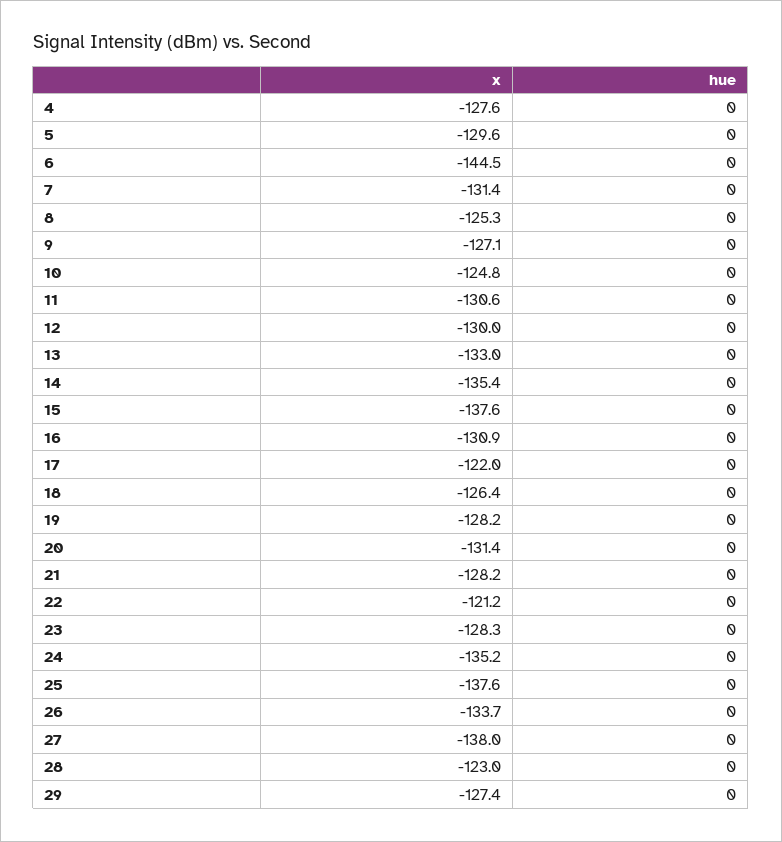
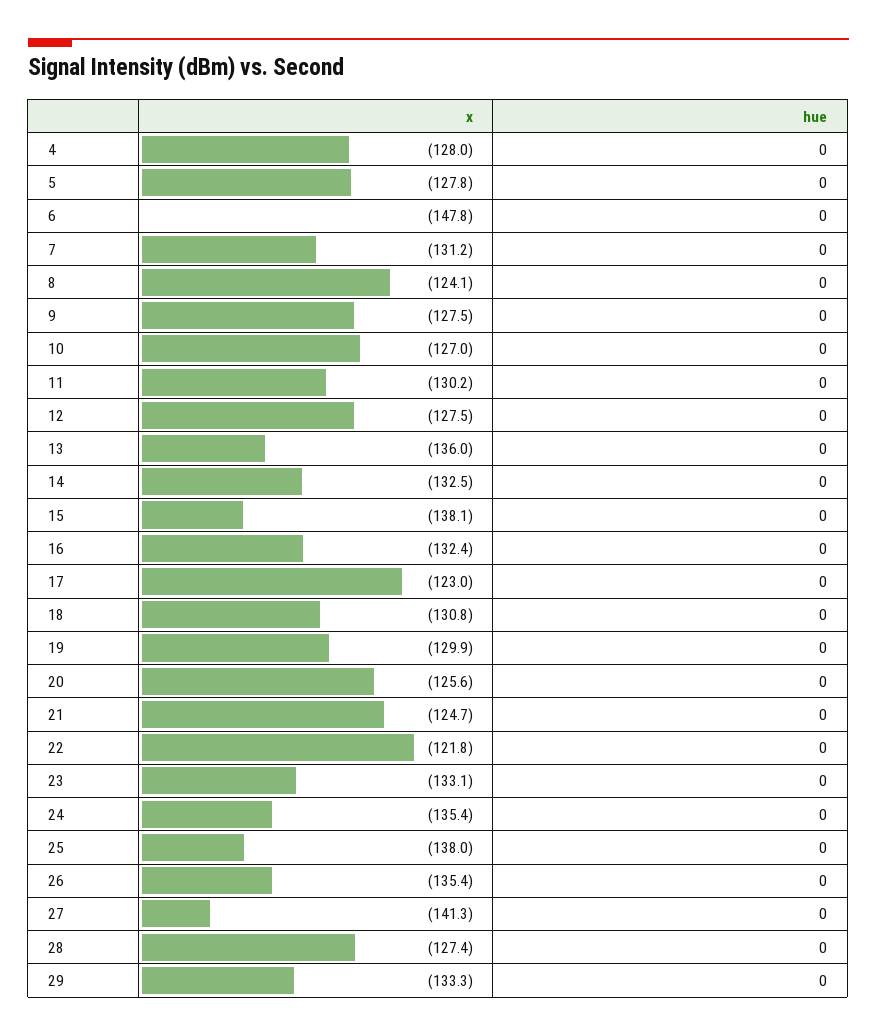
x, 4: -127.6 -> -128
x, 5: -129.6 -> -127.8
x, 6: -144.5 -> -147.8
x, 7: -131.4 -> -131.2
x, 8: -125.3 -> -124.1
x, 9: -127.1 -> -127.5
x, 10: -124.8 -> -127
x, 11: -130.6 -> -130.2
x, 12: -130 -> -127.5
x, 13: -133 -> -136
x, 14: -135.4 -> -132.5
x, 15: -137.6 -> -138.1
x, 16: -130.9 -> -132.4
x, 17: -122 -> -123
x, 18: -126.4 -> -130.8
x, 19: -128.2 -> -129.9
x, 20: -131.4 -> -125.6
x, 21: -128.2 -> -124.7
x, 22: -121.2 -> -121.8
x, 23: -128.3 -> -133.1
x, 24: -135.2 -> -135.4
x, 25: -137.6 -> -138
x, 26: -133.7 -> -135.4
x, 27: -138 -> -141.3
x, 28: -123 -> -127.4
x, 29: -127.4 -> -133.3

